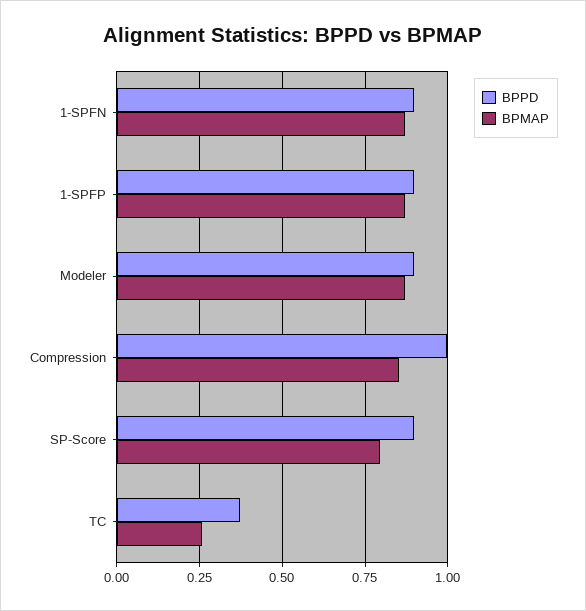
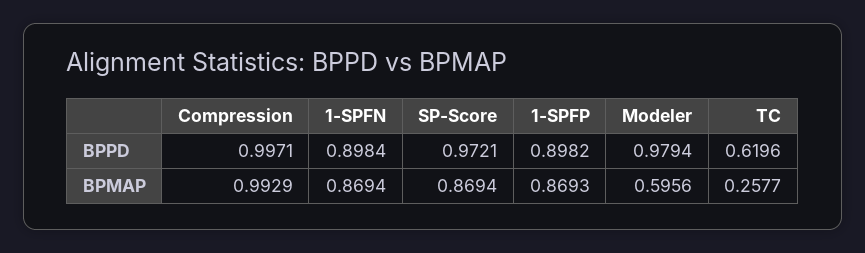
BPPD, Modeler: 0.9 -> 0.9794
BPMAP, Modeler: 0.875 -> 0.5956
BPMAP, Compression: 0.85 -> 0.9929
BPPD, SP-Score: 0.9 -> 0.9721
BPMAP, SP-Score: 0.8 -> 0.8694
BPPD, TC: 0.375 -> 0.6196

